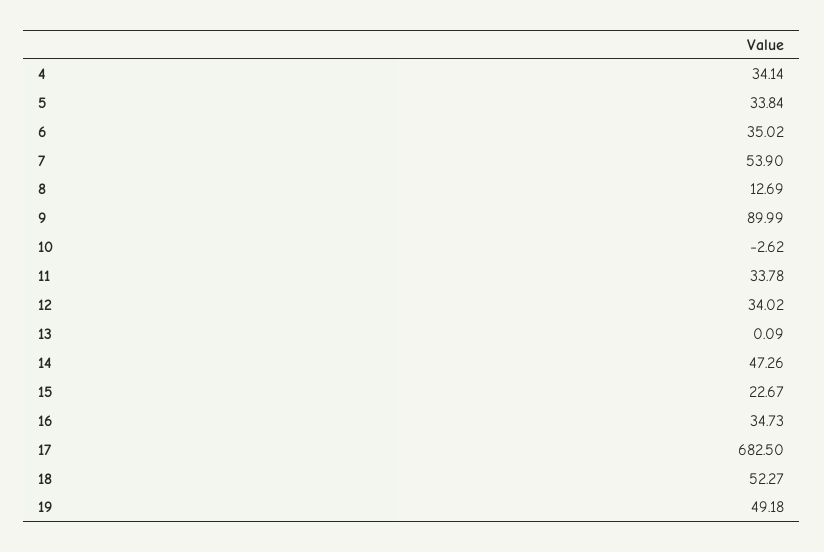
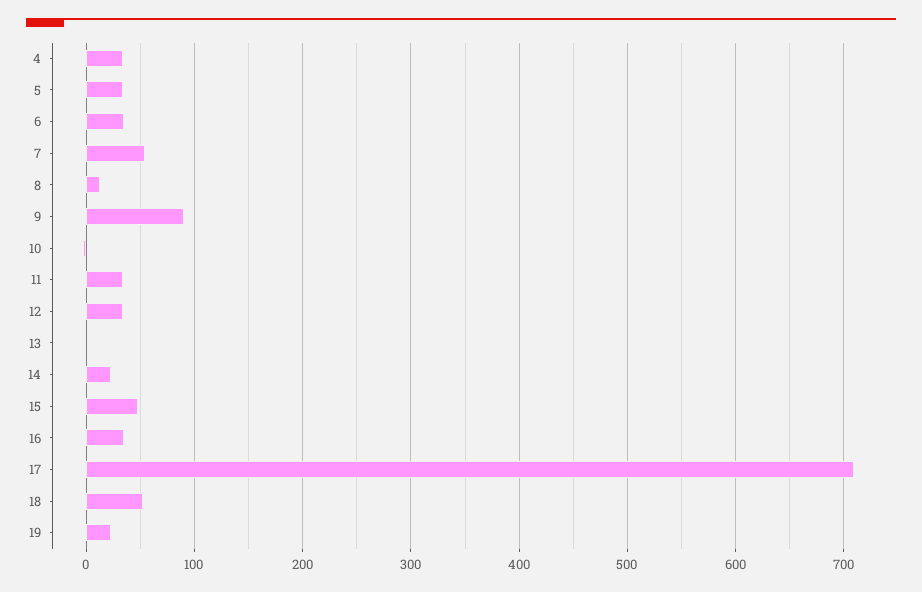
14: 47.26 -> 20
15: 22.67 -> 50
17: 682.5 -> 710
19: 49.18 -> 20

